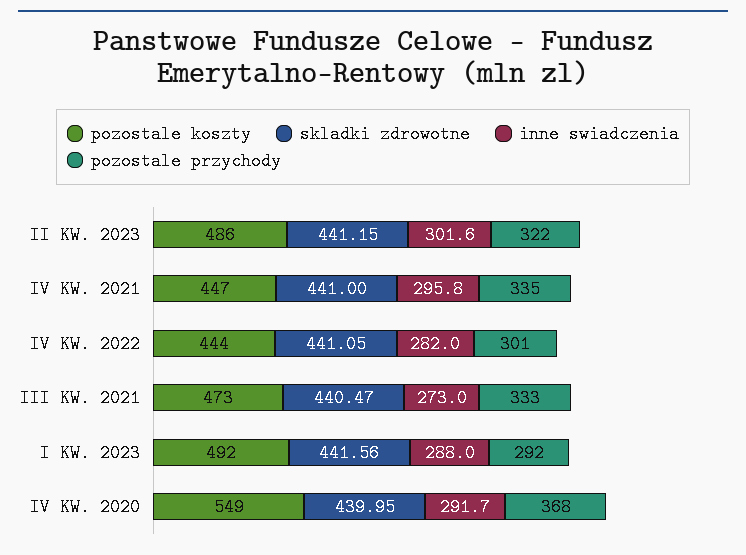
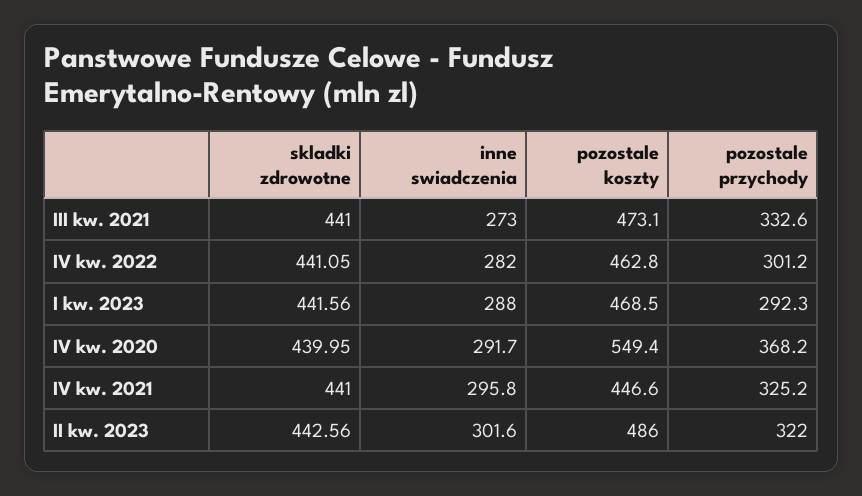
skladki zdrowotne, II KW. 2023: 441.15 -> 442.56
pozostale przychody, IV KW. 2021: 335 -> 325.2
pozostale koszty, IV KW. 2022: 444 -> 462.8
skladki zdrowotne, III KW. 2021: 440.47 -> 441
pozostale koszty, I KW. 2023: 492 -> 468.5

